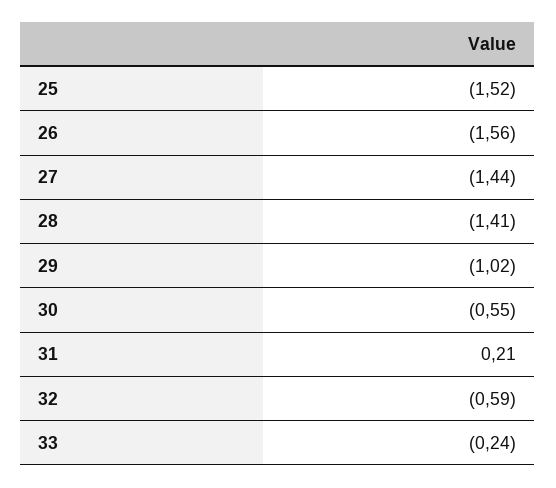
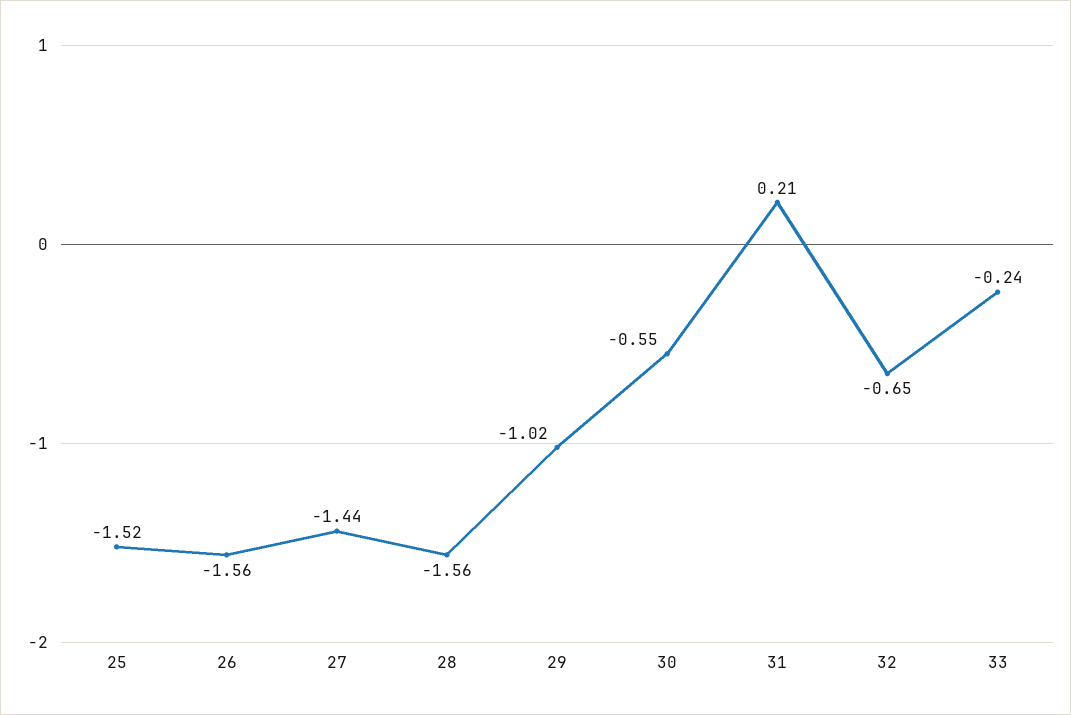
28: -1.41 -> -1.56
32: -0.59 -> -0.65

